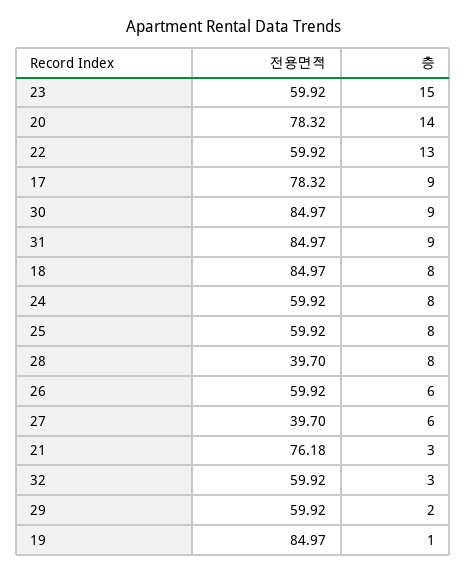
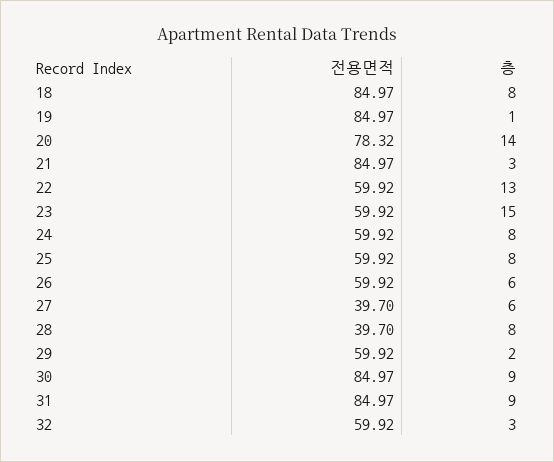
전용면적, 17: 78.32 -> none
층, 17: 9 -> none
전용면적, 21: 76.18 -> 84.97

